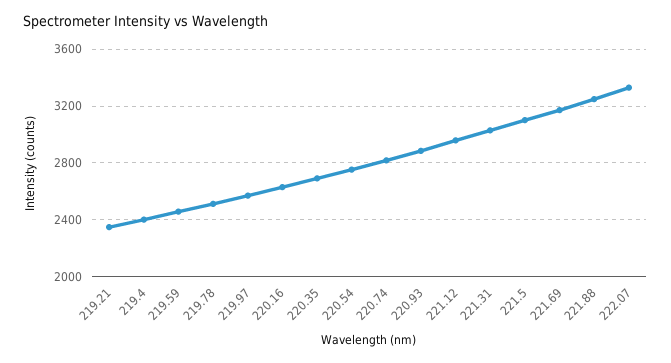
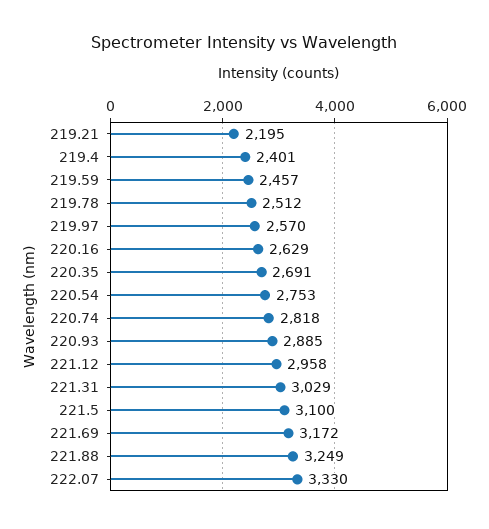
219.21: 2350 -> 2195

